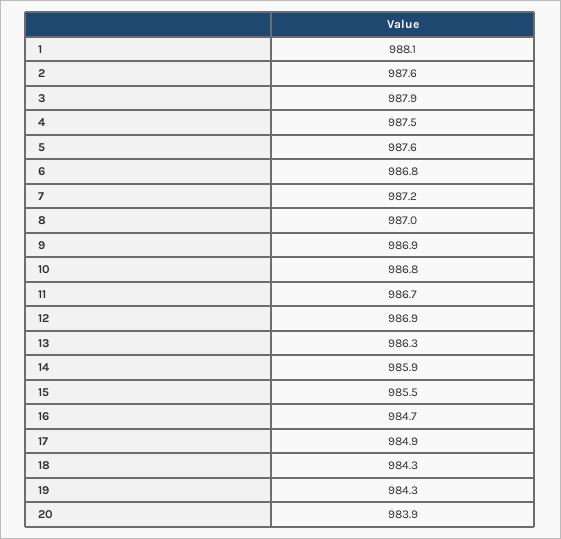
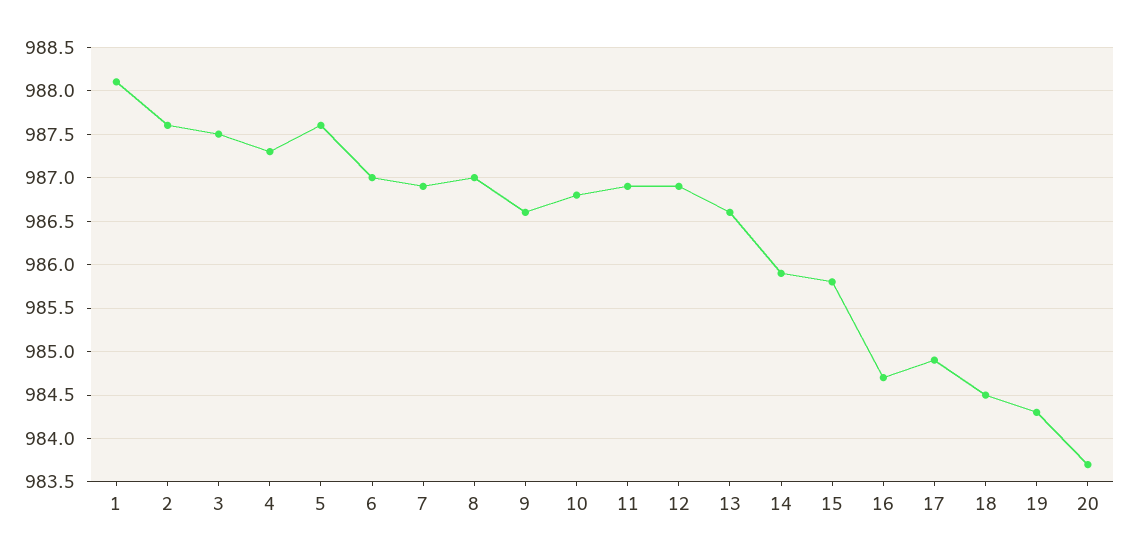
3: 987.9 -> 987.5
4: 987.5 -> 987.3
6: 986.8 -> 987
7: 987.2 -> 986.9
9: 986.9 -> 986.6
11: 986.7 -> 986.9
13: 986.3 -> 986.6
15: 985.5 -> 985.8
18: 984.3 -> 984.5
20: 983.9 -> 983.7

